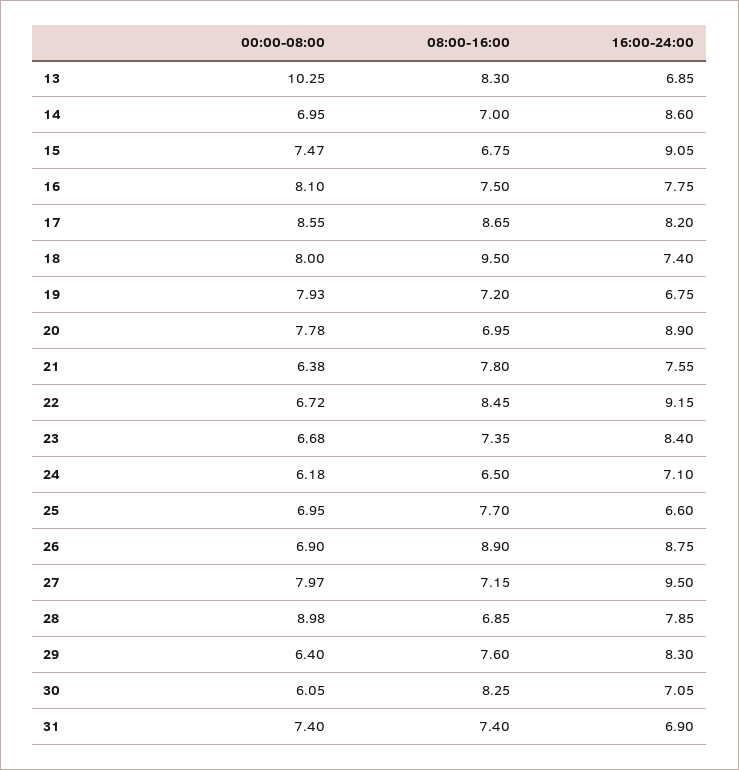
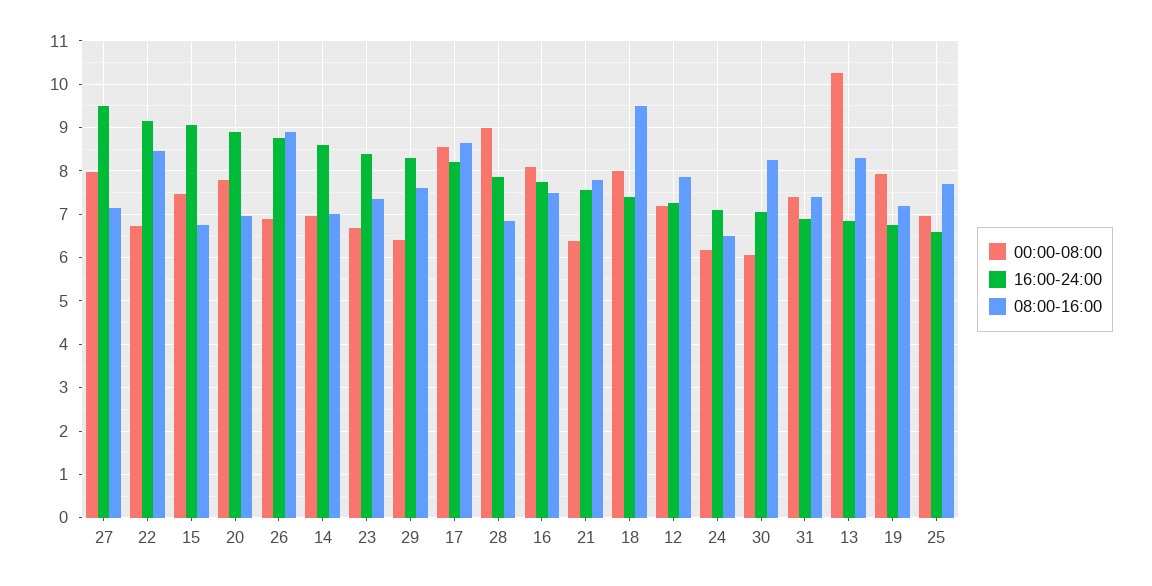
00:00-08:00, 12: none -> 7.2
16:00-24:00, 12: none -> 7.2
08:00-16:00, 12: none -> 7.8

